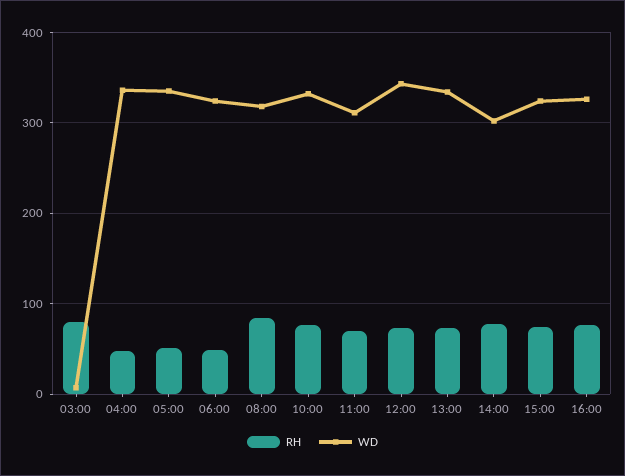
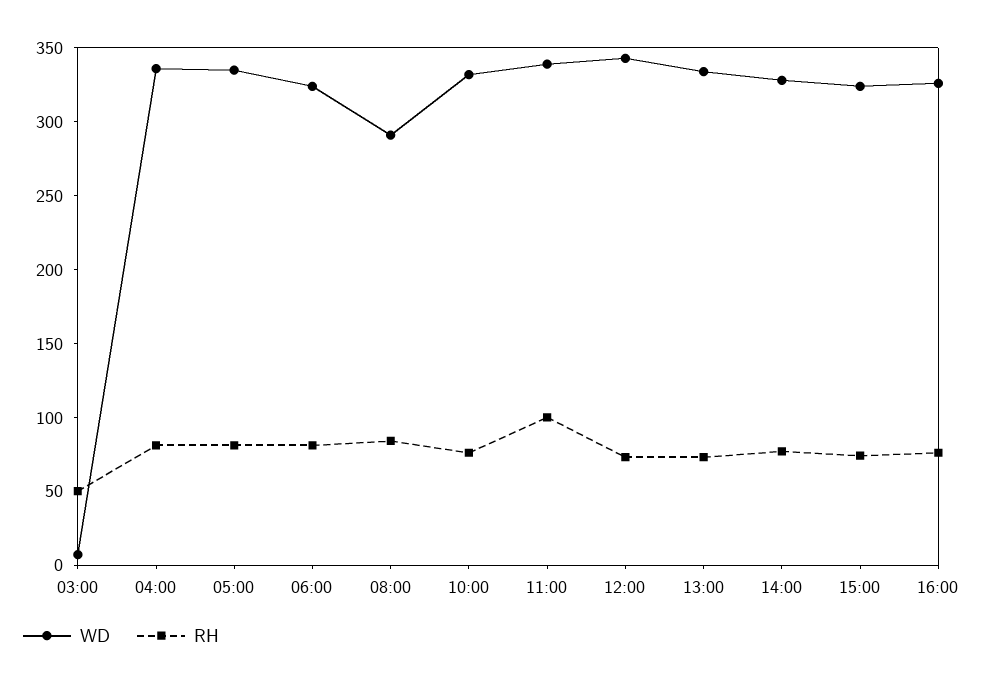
RH, 03:00: 80 -> 50
RH, 04:00: 50 -> 80
RH, 05:00: 50 -> 80
RH, 06:00: 50 -> 80
WD, 08:00: 320 -> 290
RH, 11:00: 70 -> 100
WD, 11:00: 310 -> 340
WD, 14:00: 300 -> 330

